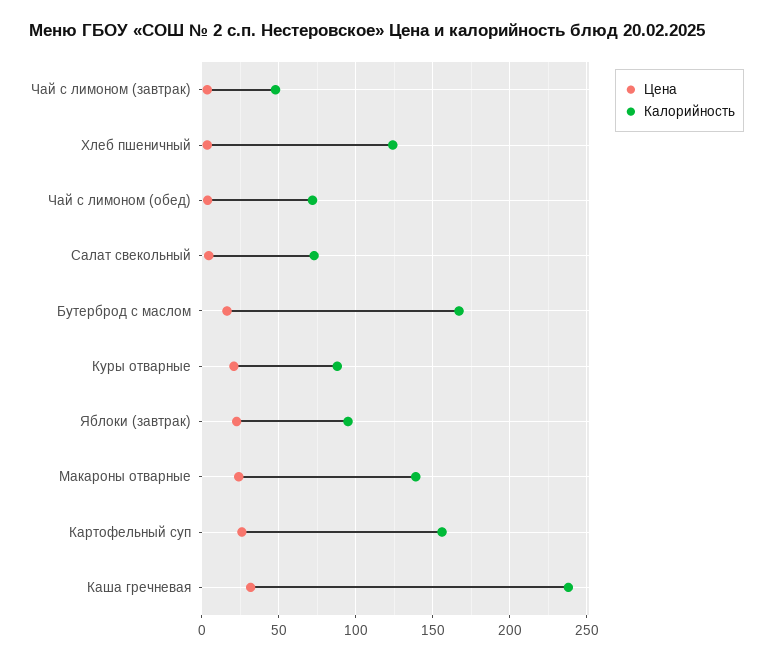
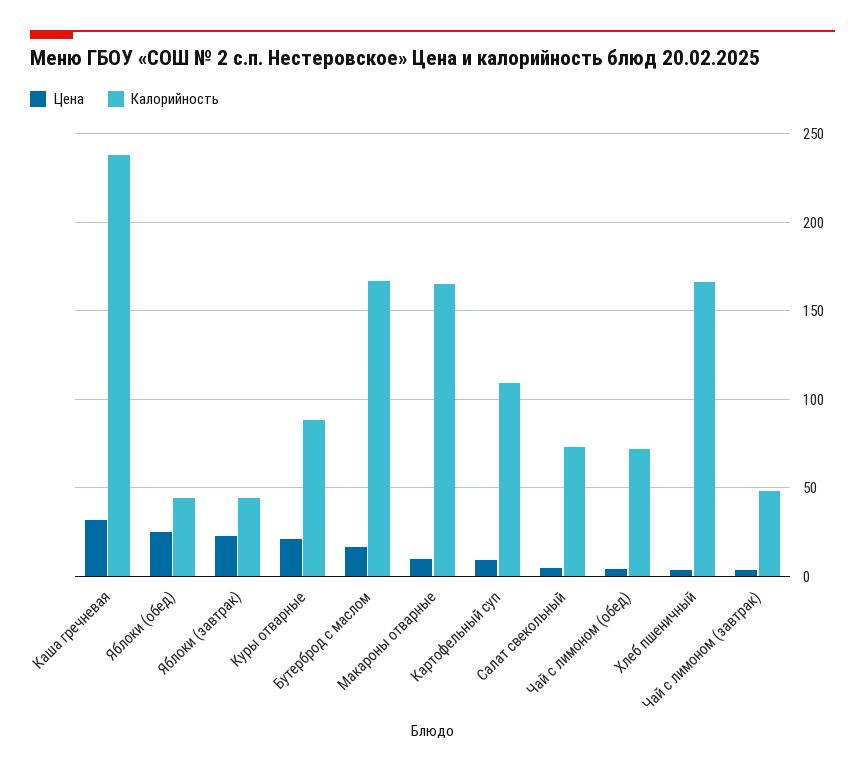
Калорийность, Хлеб пшеничный: 125 -> 165
Калорийность, Яблоки (завтрак): 95 -> 45
Цена, Макароны отварные: 25 -> 10
Калорийность, Макароны отварные: 140 -> 165
Цена, Картофельный суп: 25 -> 10
Калорийность, Картофельный суп: 155 -> 110
Цена, Яблоки (обед): none -> 25
Калорийность, Яблоки (обед): none -> 45

